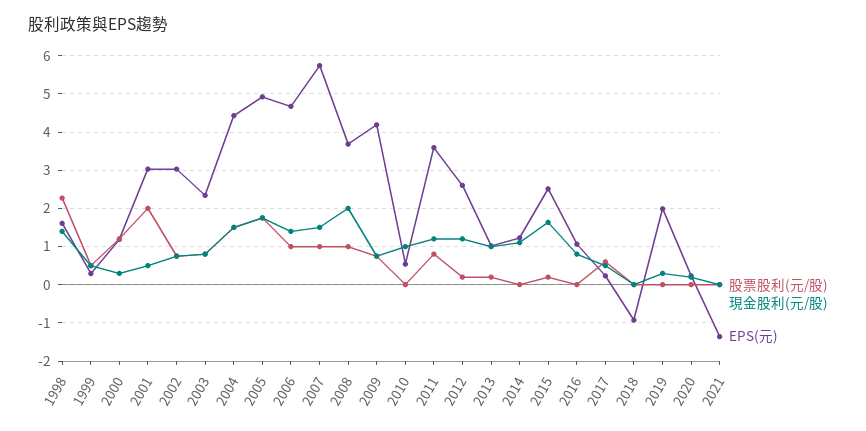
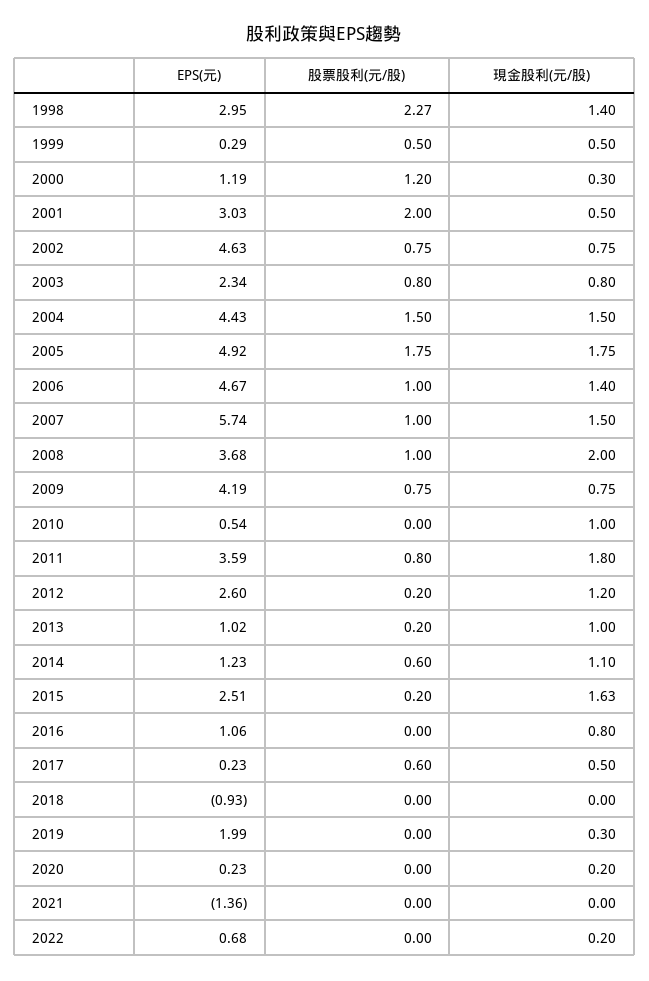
EPS(元), 1998: 1.6 -> 2.95
EPS(元), 2002: 3 -> 4.63
現金股利(元/股), 2011: 1.2 -> 1.8
股票股利(元/股), 2014: 0 -> 0.6
EPS(元), 2022: none -> 0.68
股票股利(元/股), 2022: none -> 0
現金股利(元/股), 2022: none -> 0.2

